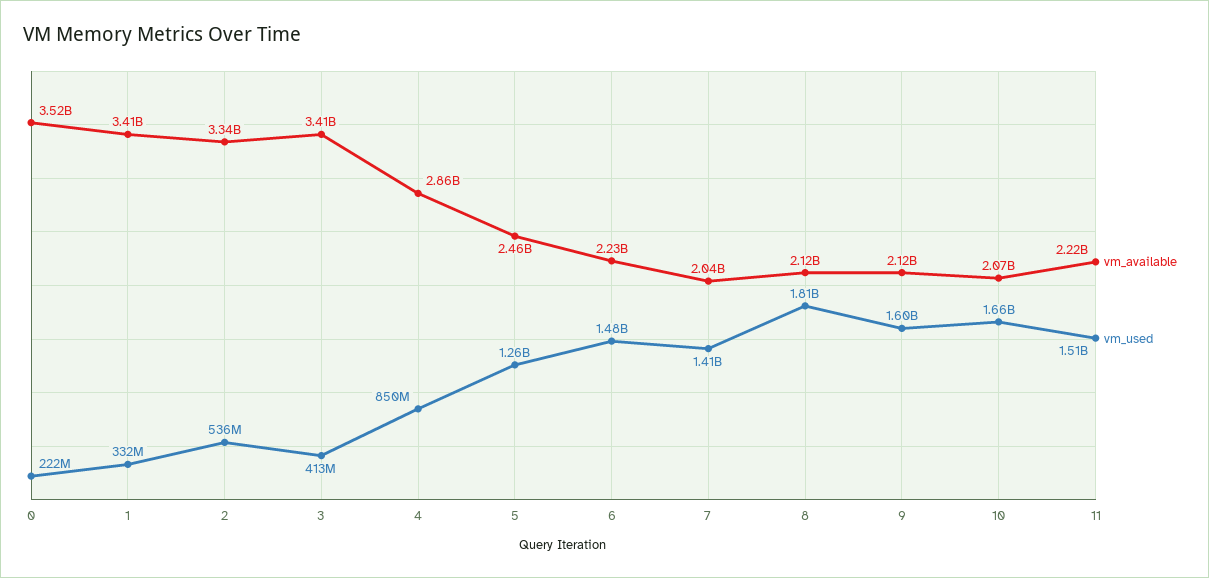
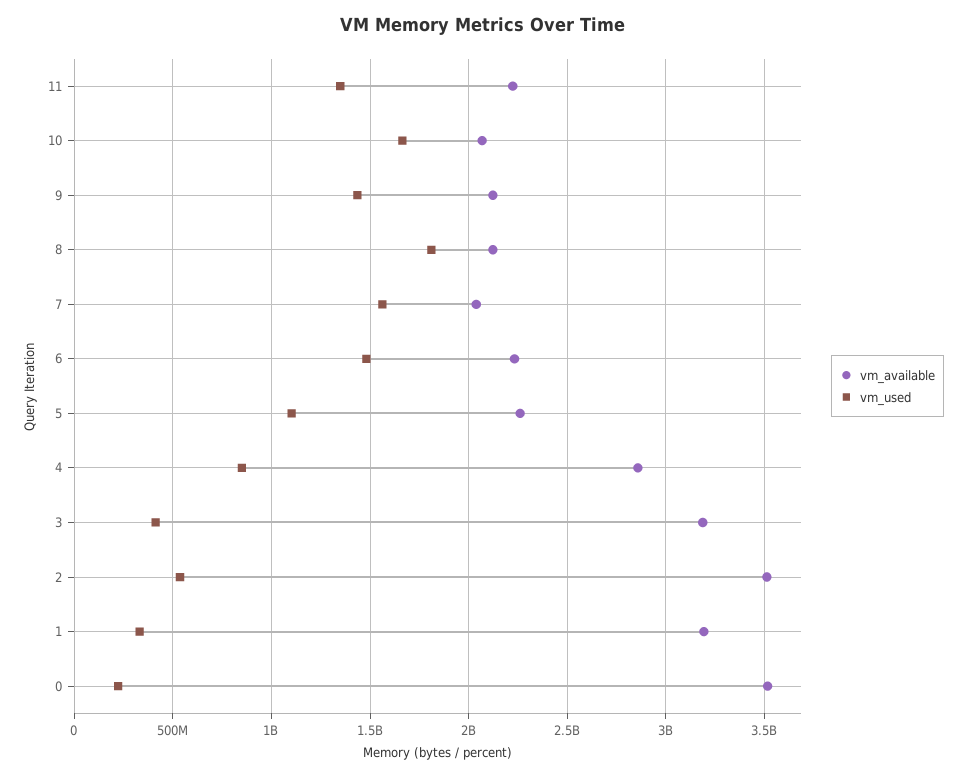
vm_available, 1: 3410000000 -> 3200000000
vm_available, 2: 3340000000 -> 3500000000
vm_available, 3: 3410000000 -> 3200000000
vm_available, 5: 2460000000 -> 2250000000
vm_used, 5: 1260000000 -> 1100000000
vm_used, 7: 1410000000 -> 1550000000
vm_used, 9: 1600000000 -> 1450000000
vm_used, 11: 1510000000 -> 1350000000

